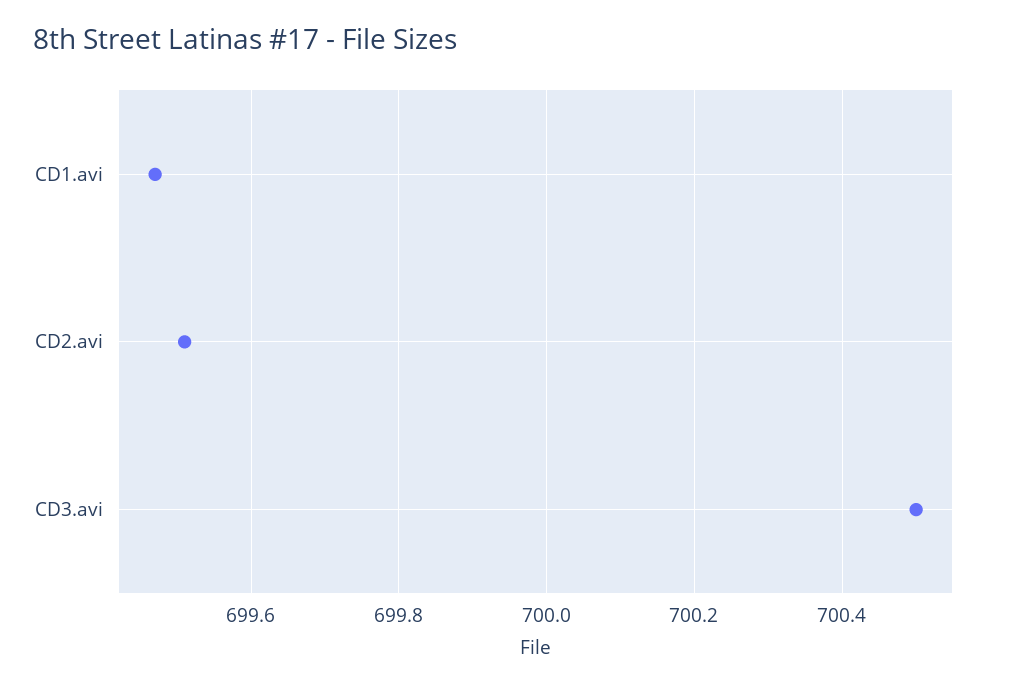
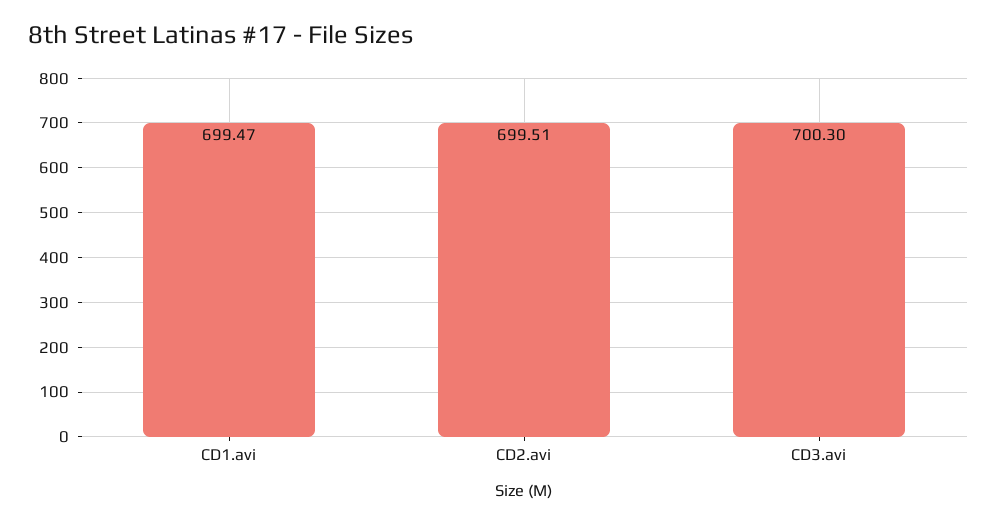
CD3.avi: 700.5 -> 700.3

